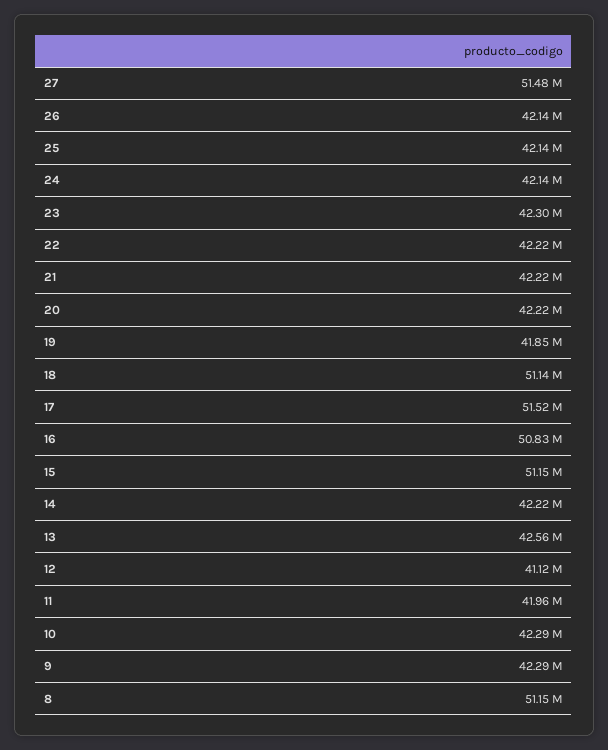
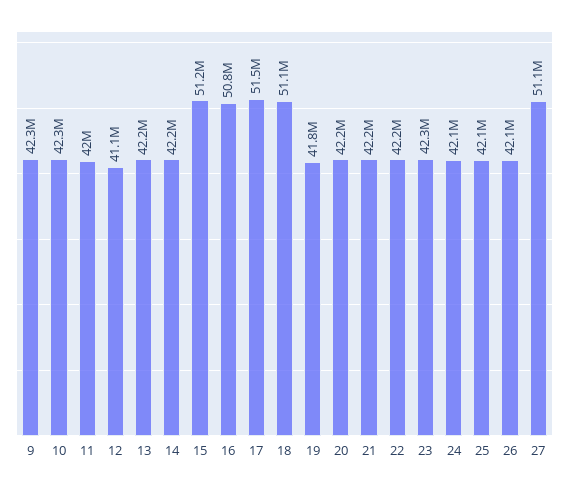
27: 51480000 -> 51100000
13: 42560000 -> 42200000
8: 51150000 -> none

